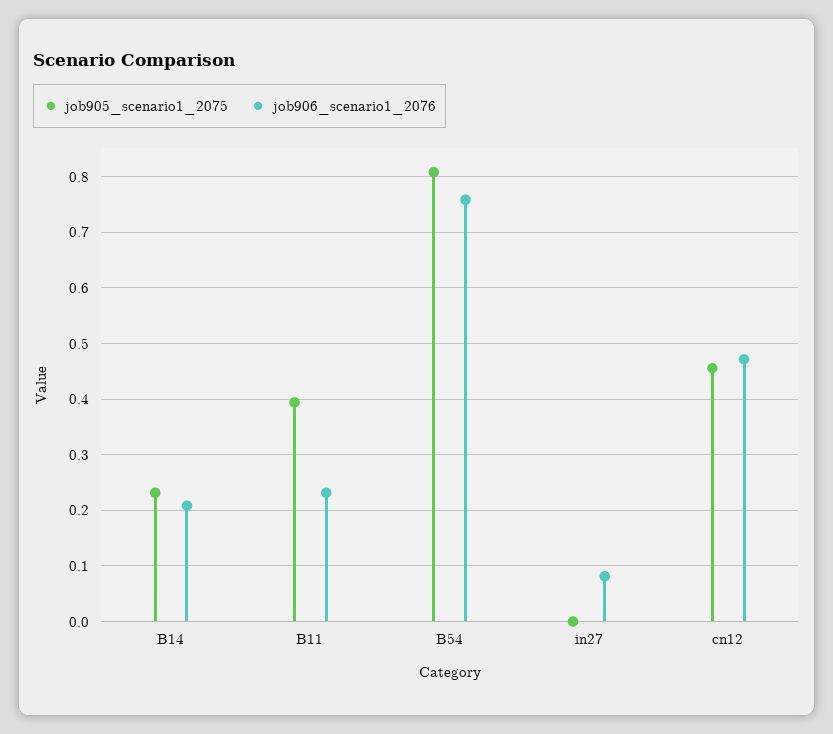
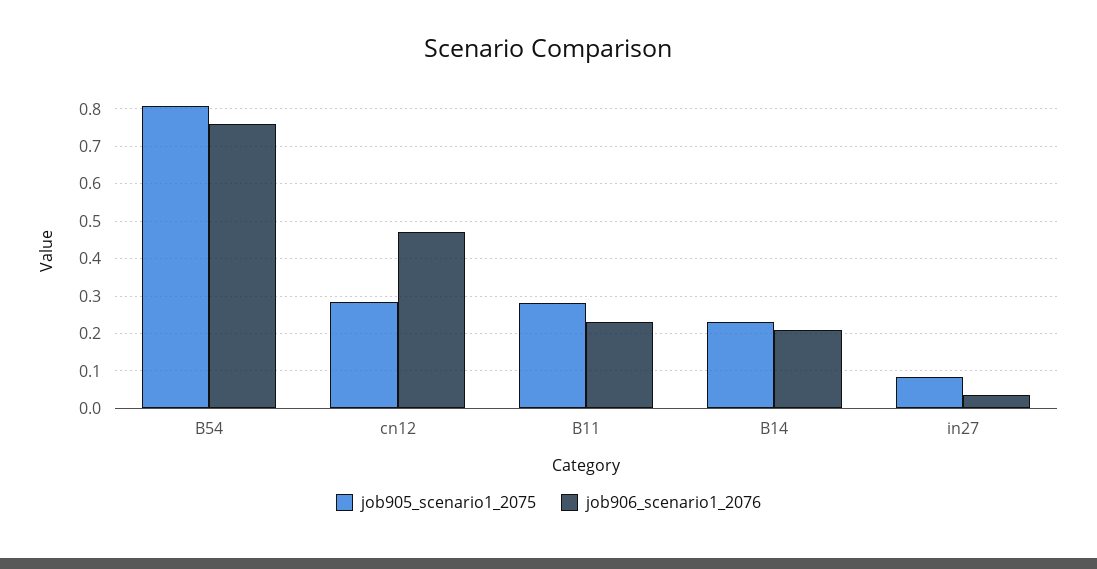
job905_scenario1_2075, B11: 0.4 -> 0.28
job905_scenario1_2075, in27: 0 -> 0.08
job906_scenario1_2076, in27: 0.08 -> 0.04
job905_scenario1_2075, cn12: 0.46 -> 0.28

